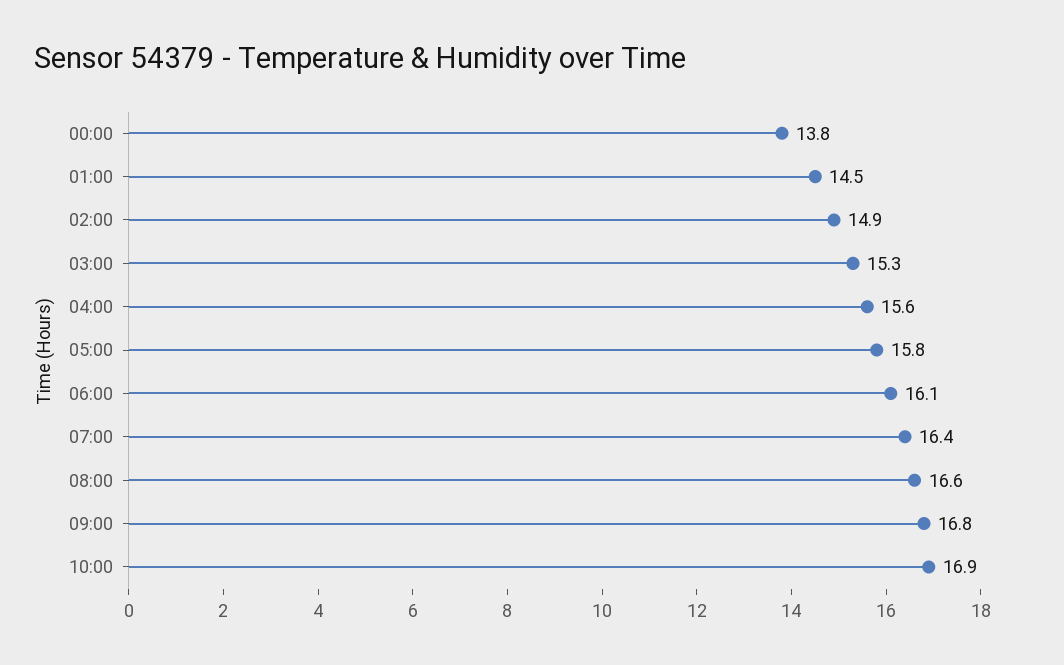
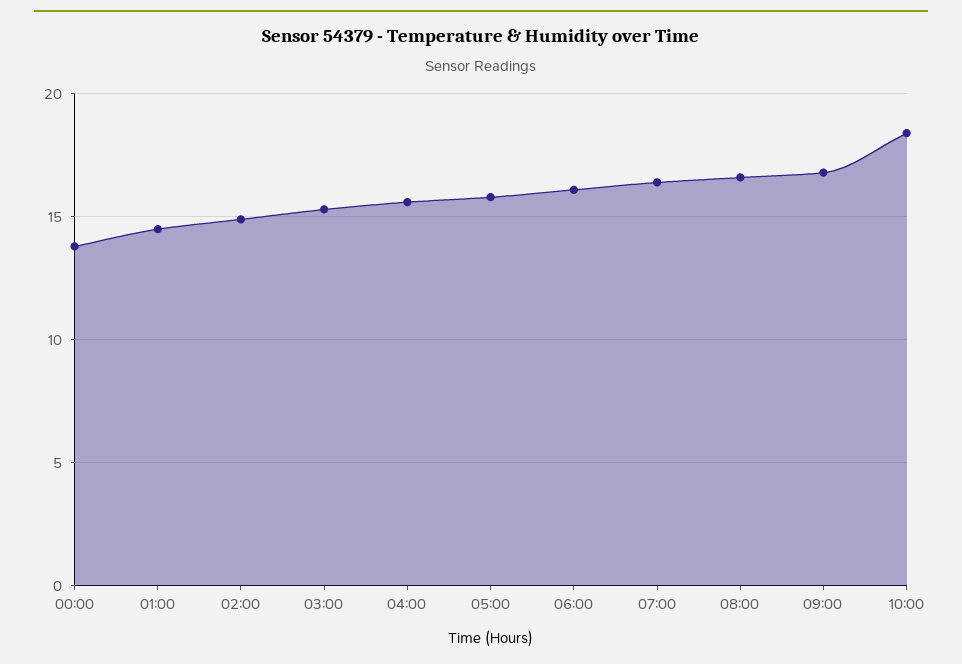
10:00: 16.9 -> 18.5

